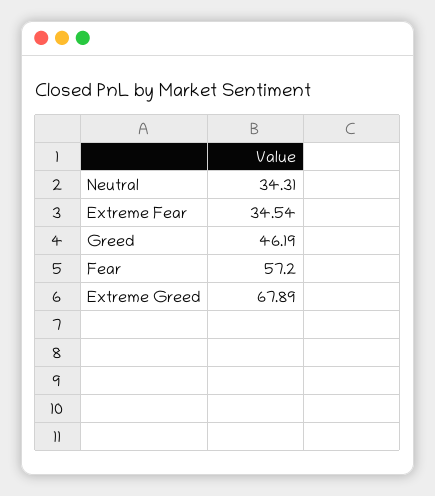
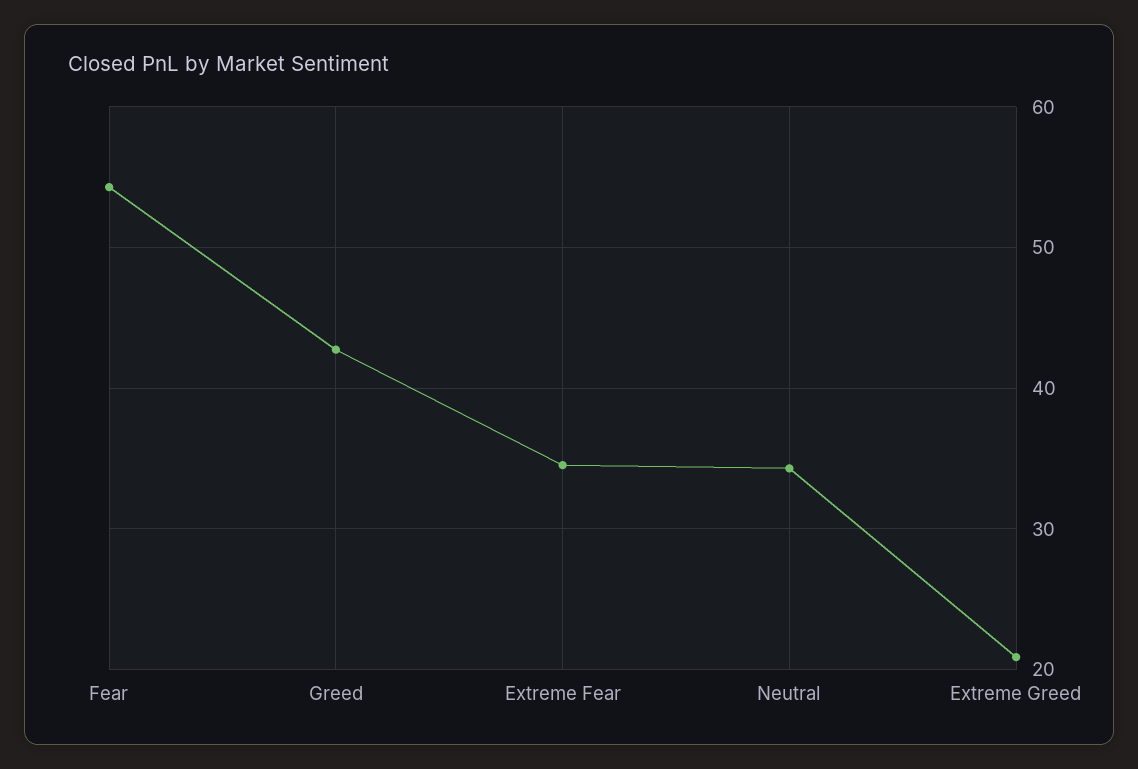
Greed: 46.19 -> 43
Fear: 57.2 -> 54
Extreme Greed: 67.89 -> 21

